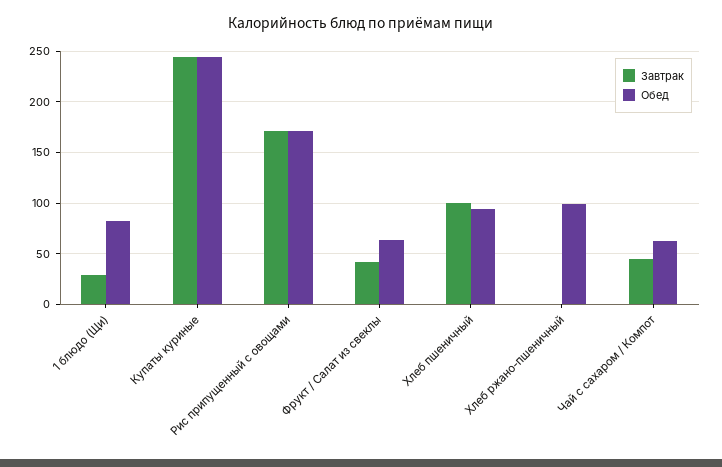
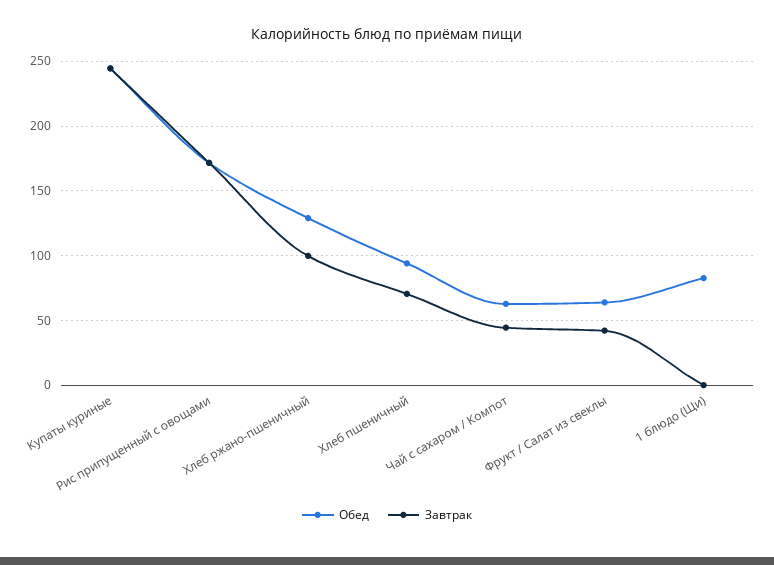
Завтрак, 1 блюдо (Щи): 30 -> 0
Завтрак, Хлеб пшеничный: 100 -> 70
Завтрак, Хлеб ржано-пшеничный: 0 -> 100
Обед, Хлеб ржано-пшеничный: 100 -> 130

